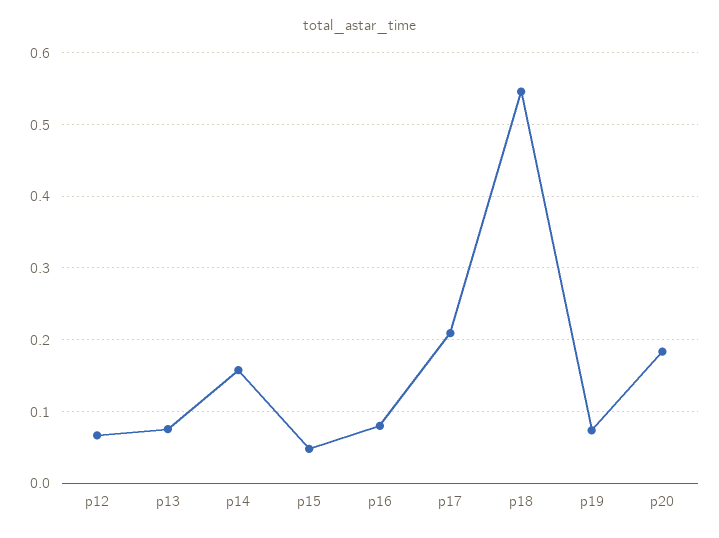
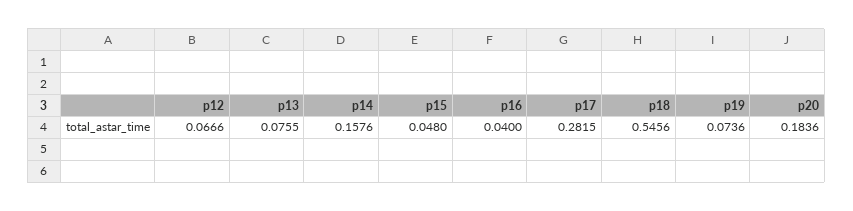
p16: 0.08 -> 0.04
p17: 0.21 -> 0.2815

